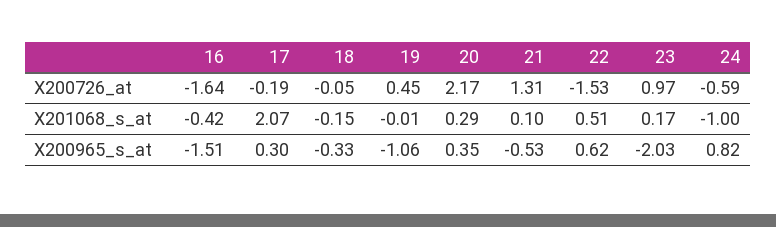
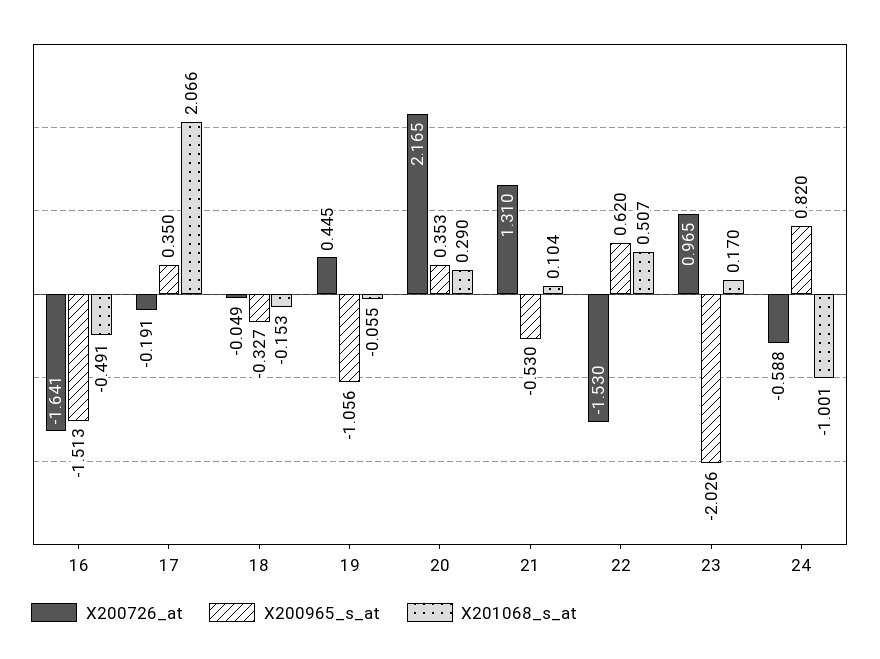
X201068_s_at, 16: -0.42 -> -0.491
X201068_s_at, 19: -0.01 -> -0.055
X200965_s_at, 17: 0.3 -> 0.35

